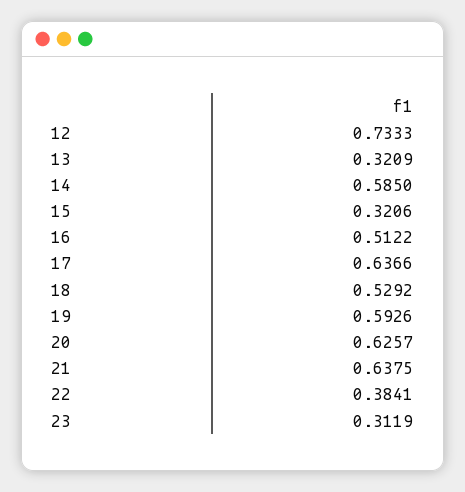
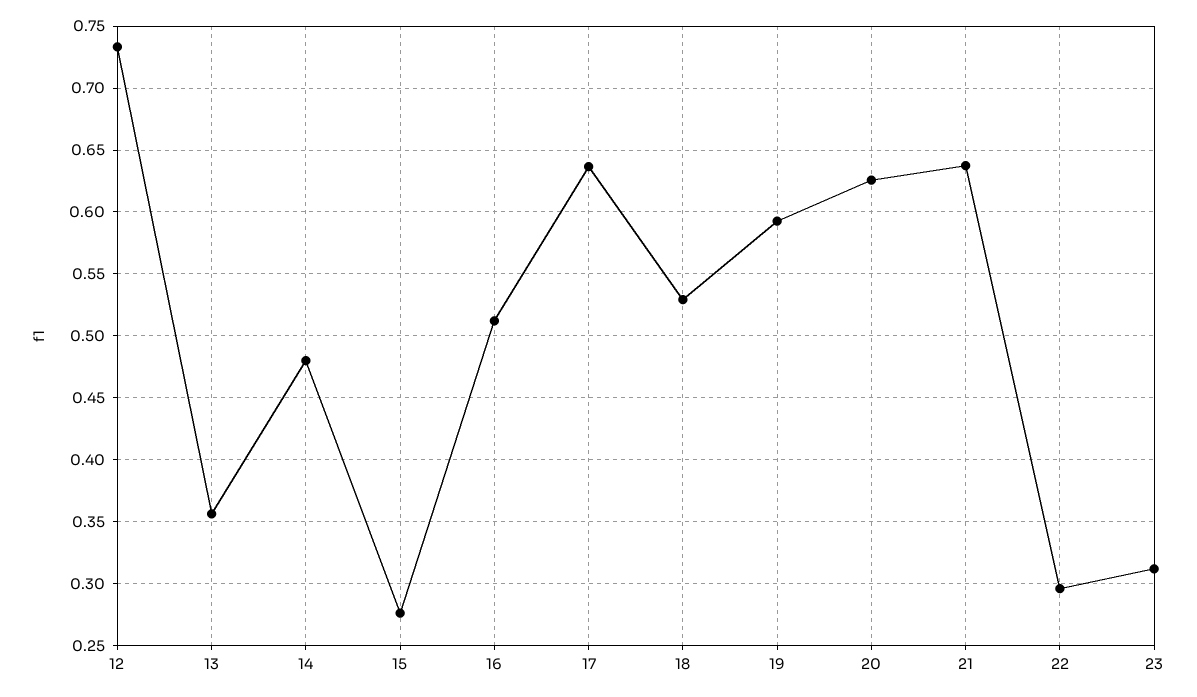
13: 0.3209 -> 0.355
14: 0.585 -> 0.48
15: 0.3206 -> 0.275
22: 0.3841 -> 0.295

